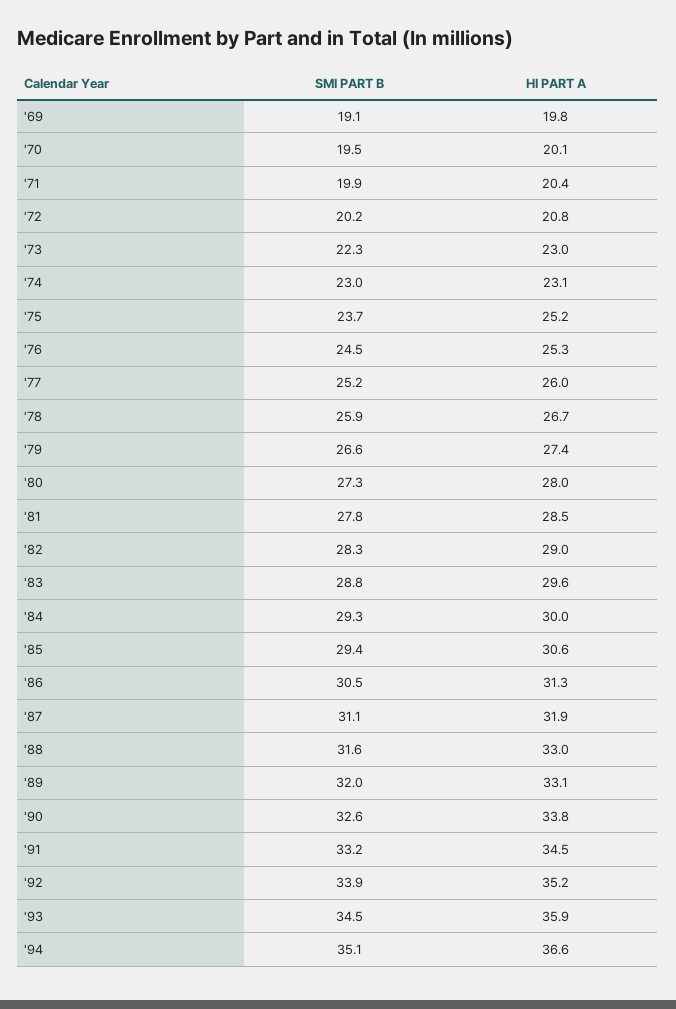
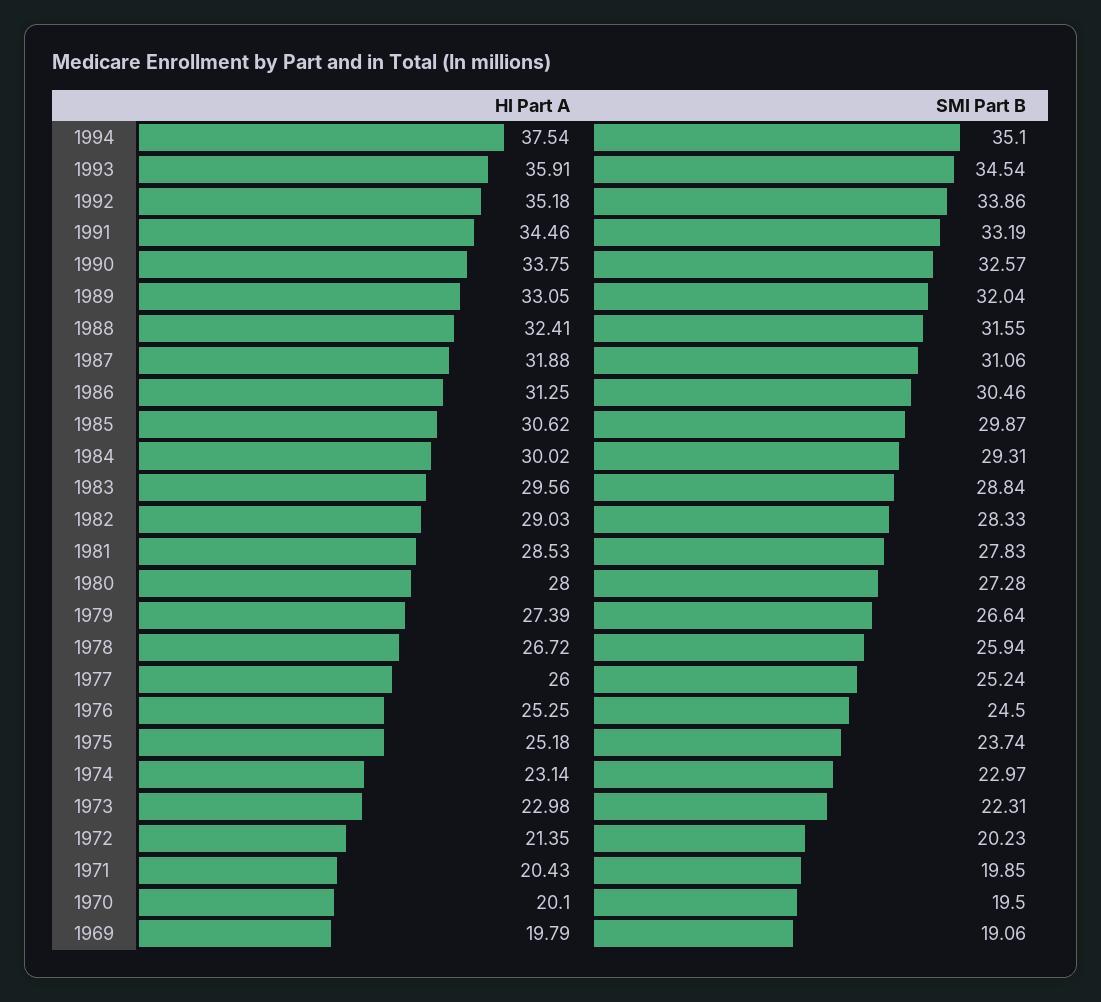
HI PART A, '72: 20.8 -> 21.35
SMI PART B, '85: 29.4 -> 29.87
HI PART A, '88: 33 -> 32.41
HI PART A, '94: 36.6 -> 37.54

